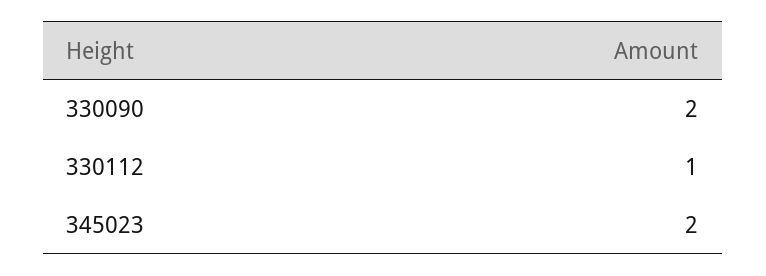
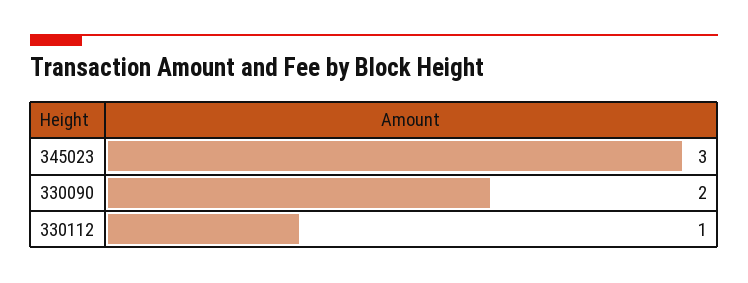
345023: 2 -> 3

